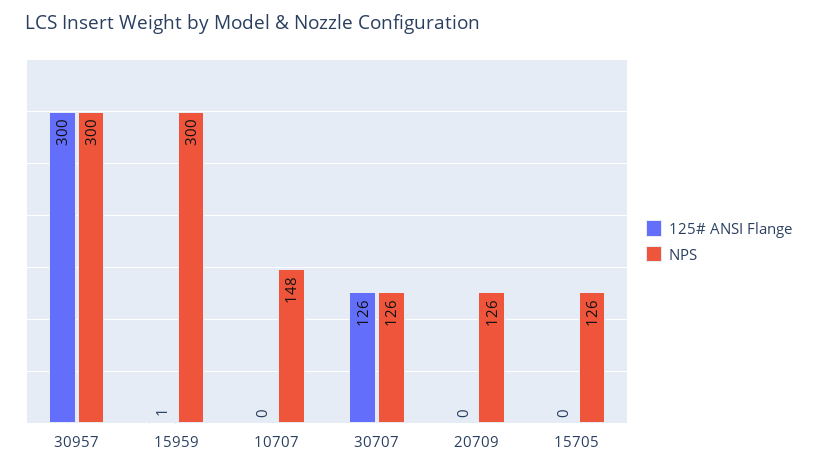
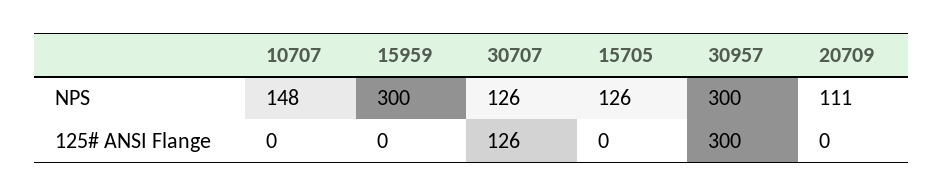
125# ANSI Flange, 15959: 1 -> 0
NPS, 20709: 126 -> 111

